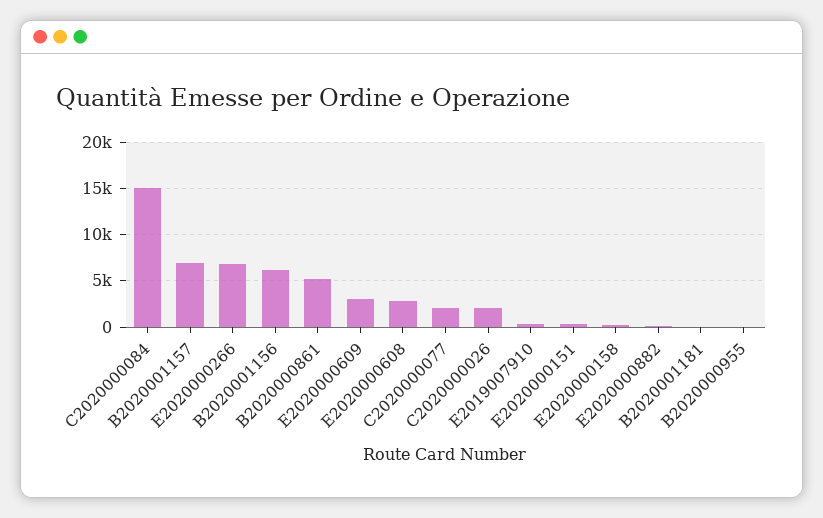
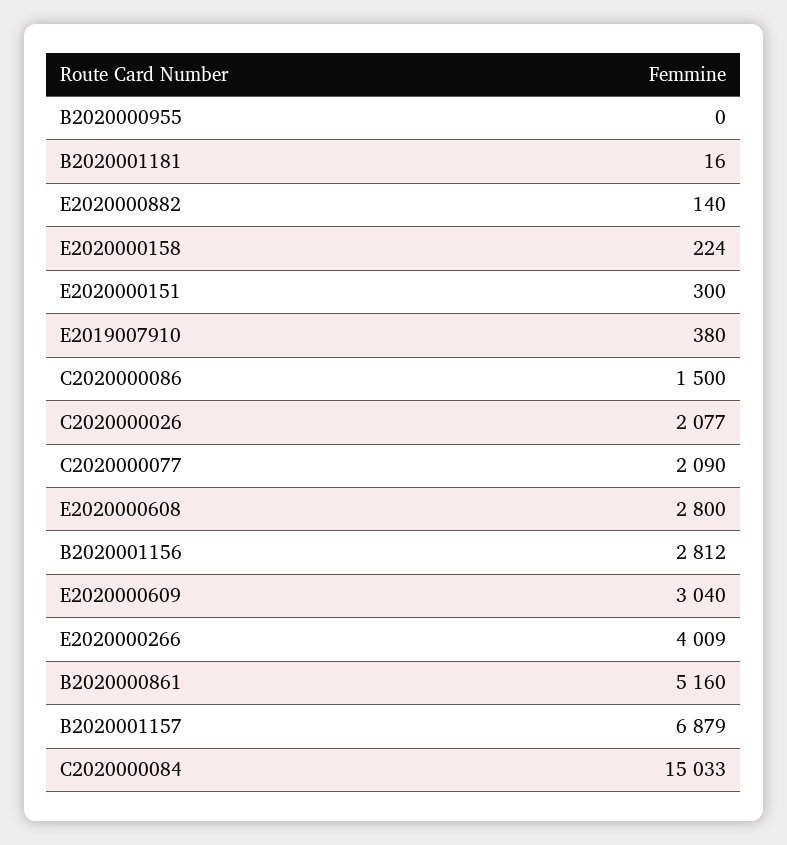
E2020000266: 7000 -> 4009
B2020001156: 6000 -> 2812
C2020000086: none -> 1500

